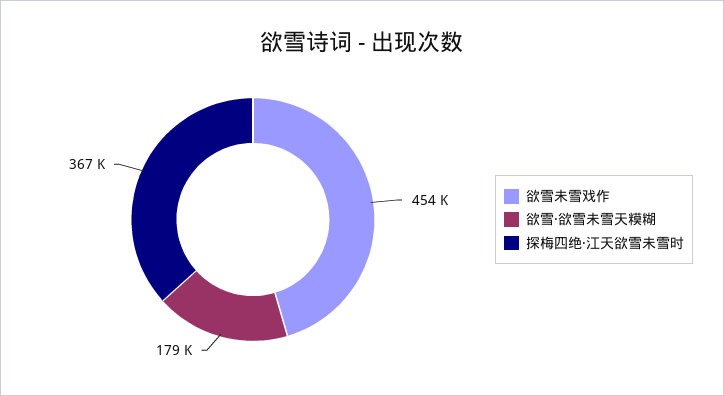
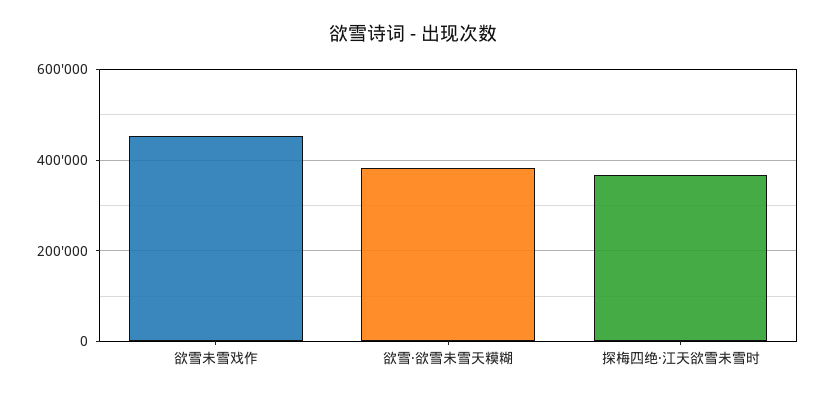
欲雪·欲雪未雪天糢糊: 179000 -> 380000

